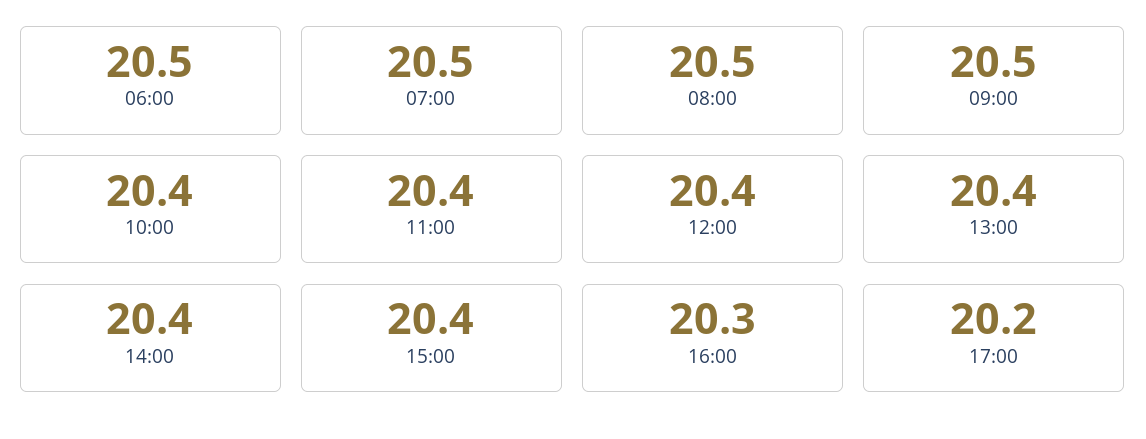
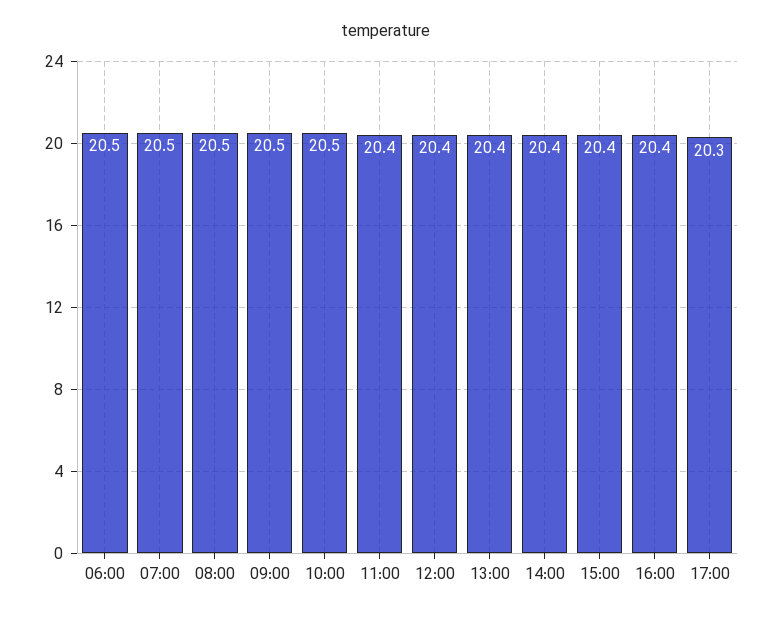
10:00: 20.4 -> 20.5
16:00: 20.3 -> 20.4
17:00: 20.2 -> 20.3

